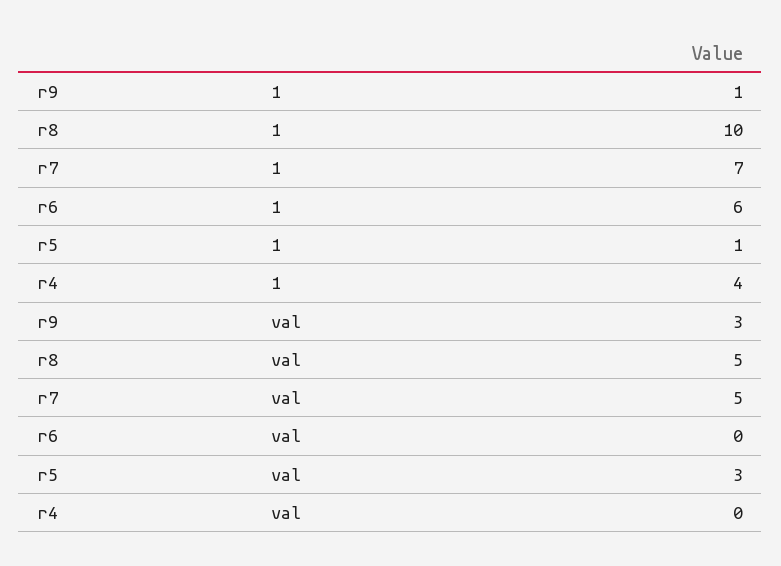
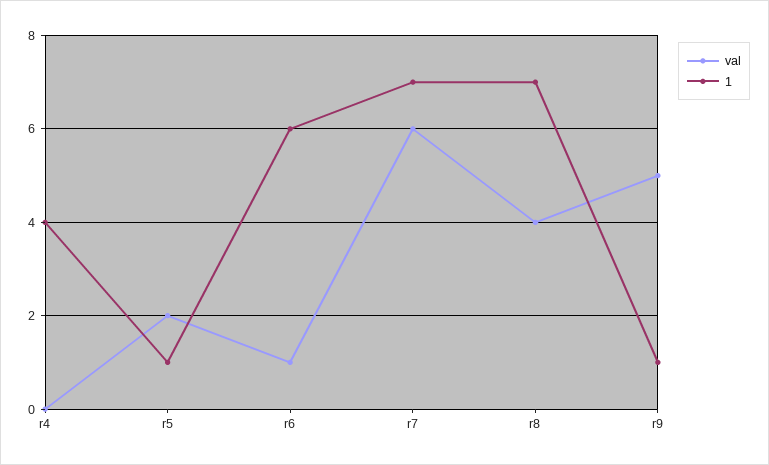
1, r8: 10 -> 7
val, r9: 3 -> 5
val, r8: 5 -> 4
val, r7: 5 -> 6
val, r6: 0 -> 1
val, r5: 3 -> 2

